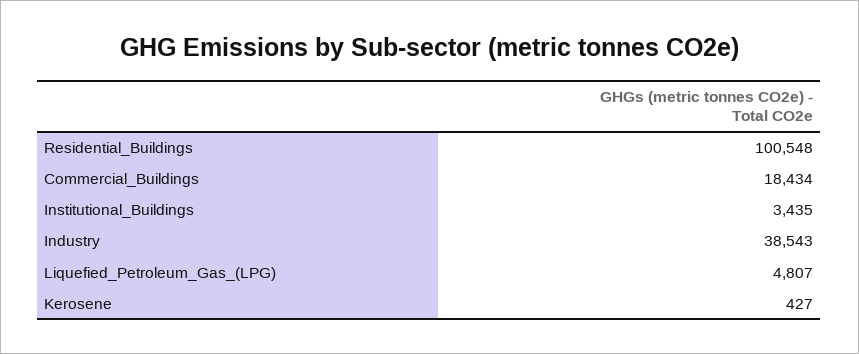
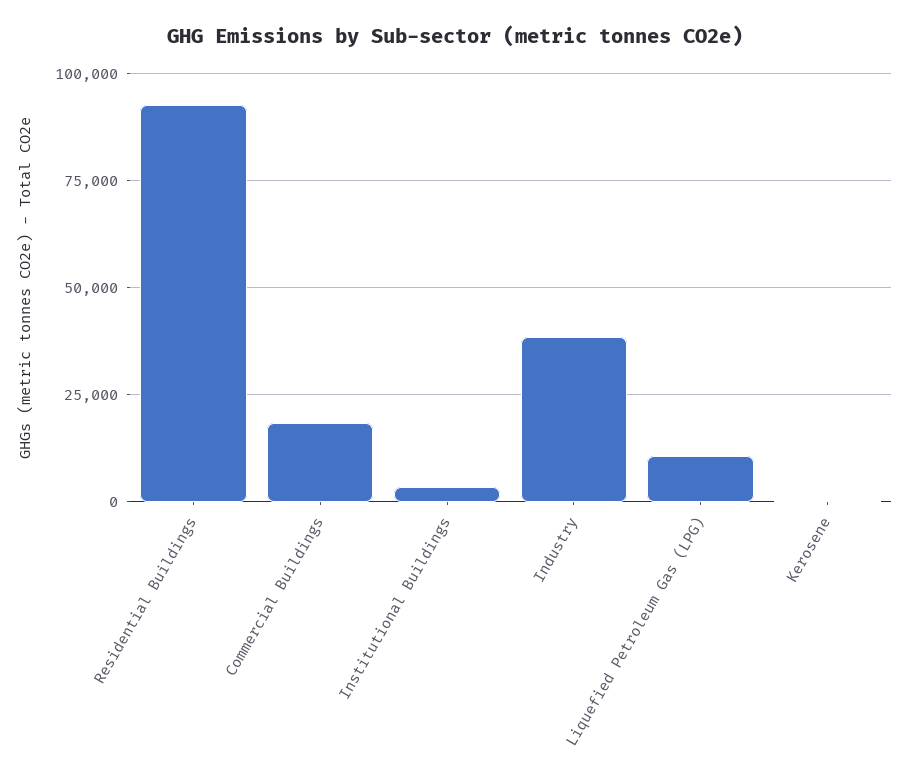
Residential_Buildings: 100548 -> 92500
Liquefied_Petroleum_Gas_(LPG): 4807 -> 10000

